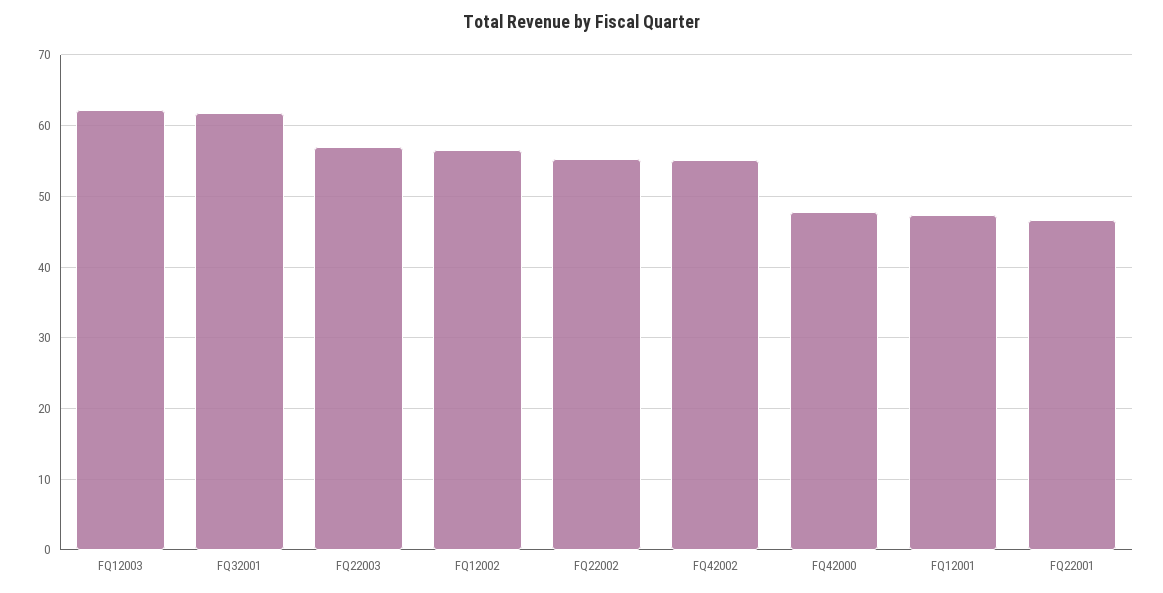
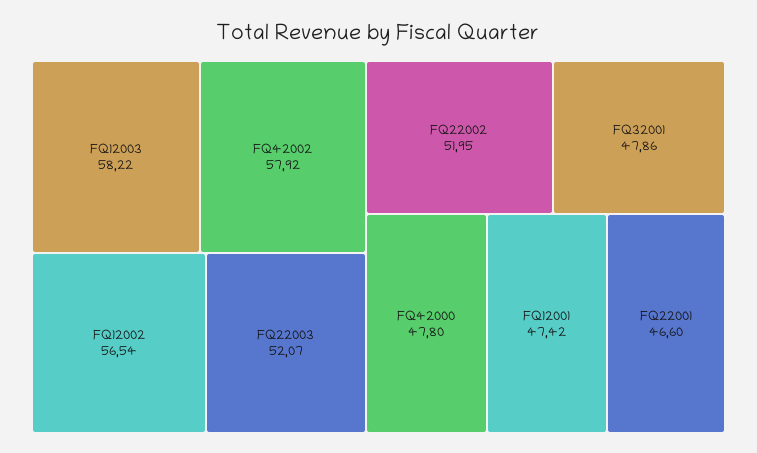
FQ12003: 62 -> 58.22
FQ32001: 62 -> 47.86
FQ22003: 57 -> 52.07
FQ22002: 55 -> 51.95
FQ42002: 55 -> 57.92

